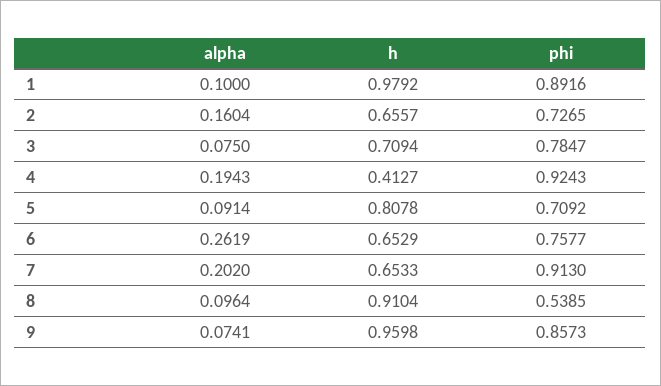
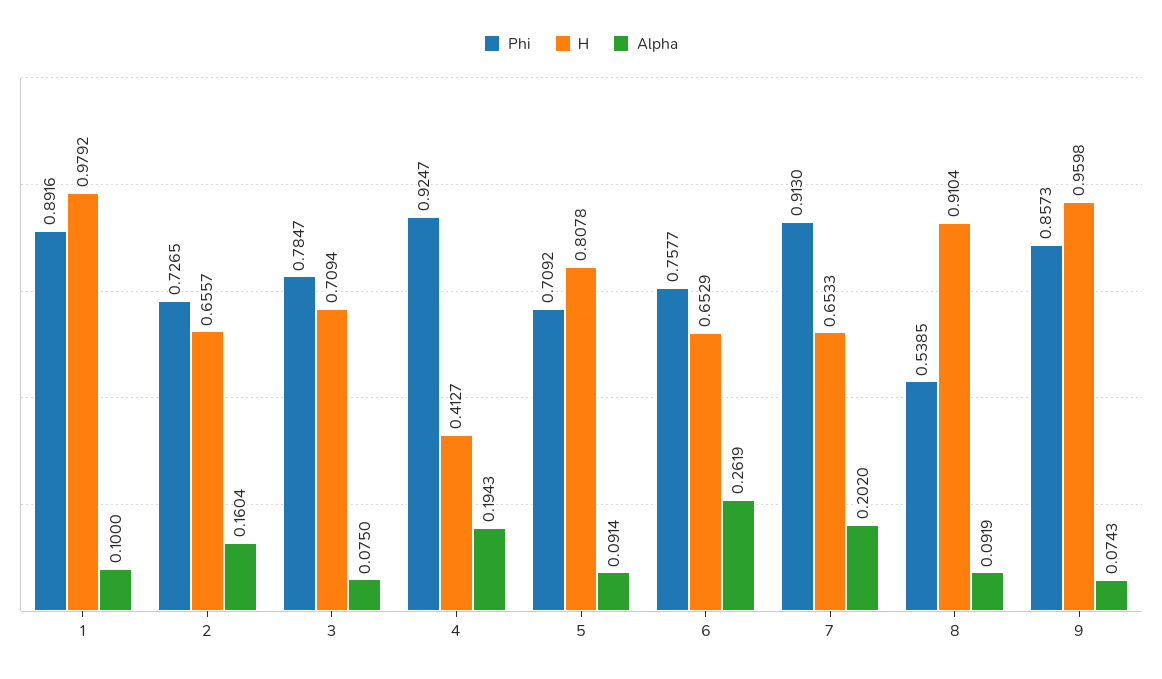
phi, 4: 0.9243 -> 0.9247
alpha, 8: 0.0964 -> 0.0919
alpha, 9: 0.0741 -> 0.0743

